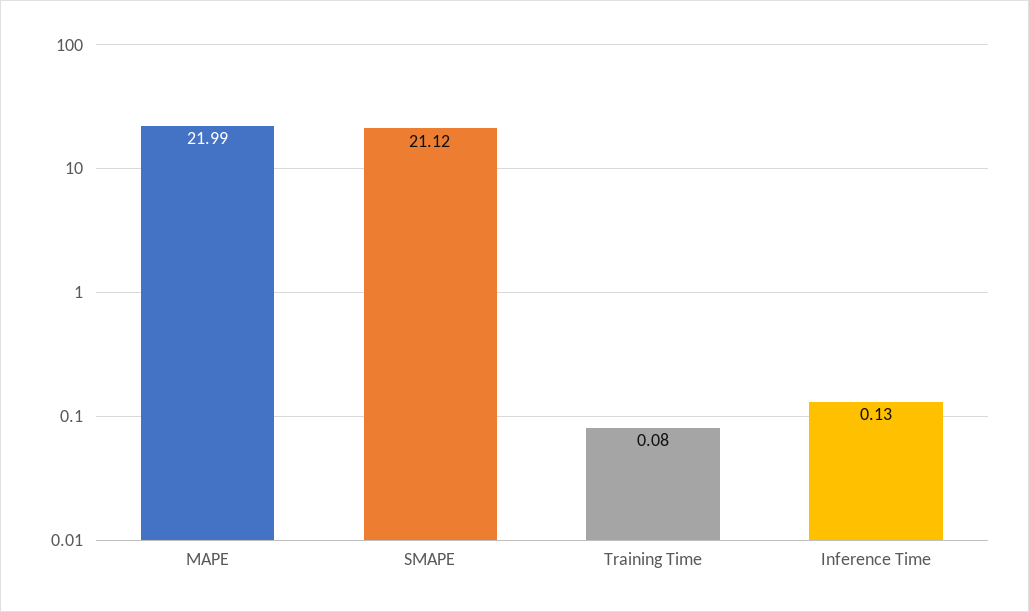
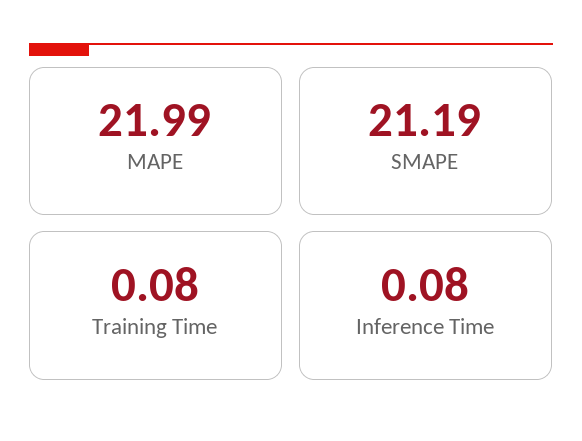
SMAPE: 21.12 -> 21.19
Inference Time: 0.13 -> 0.08

